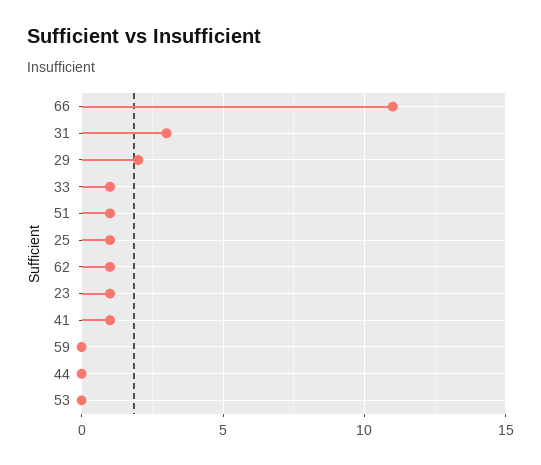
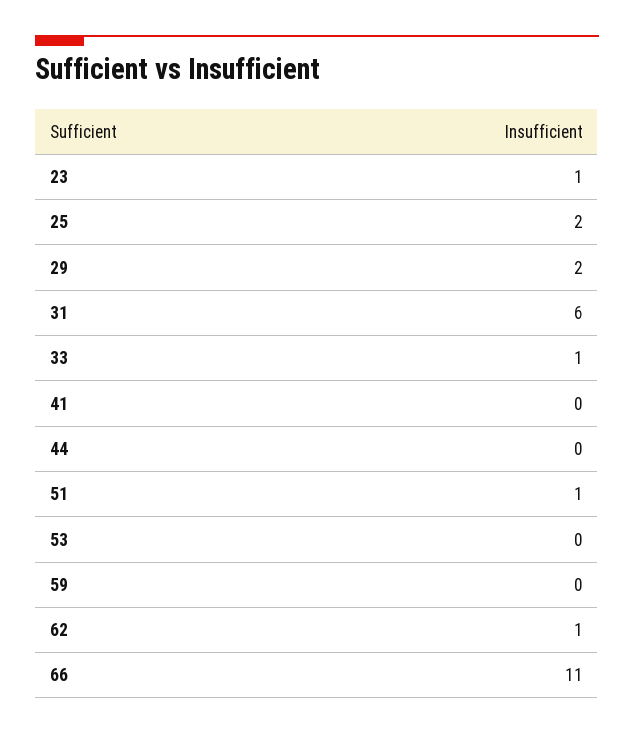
31: 3 -> 6
25: 1 -> 2
41: 1 -> 0

